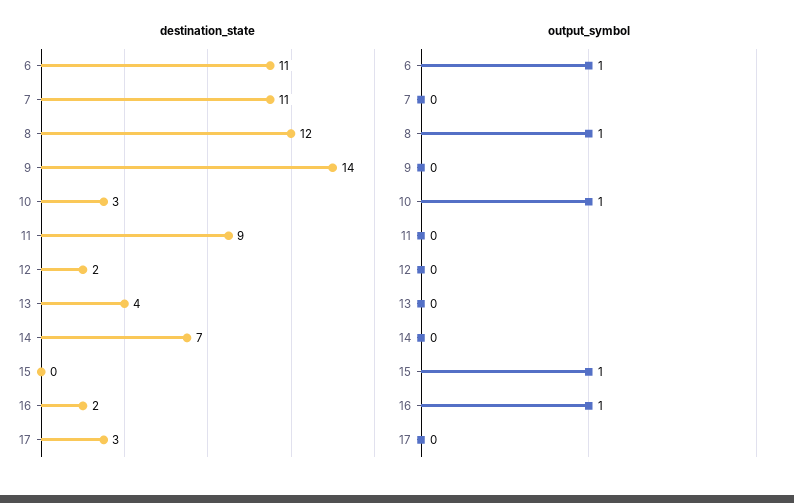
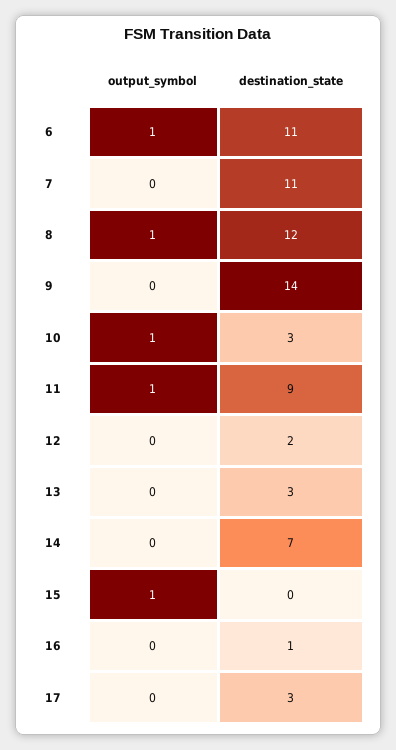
destination_state, 13: 4 -> 3
destination_state, 16: 2 -> 1
output_symbol, 11: 0 -> 1
output_symbol, 16: 1 -> 0

